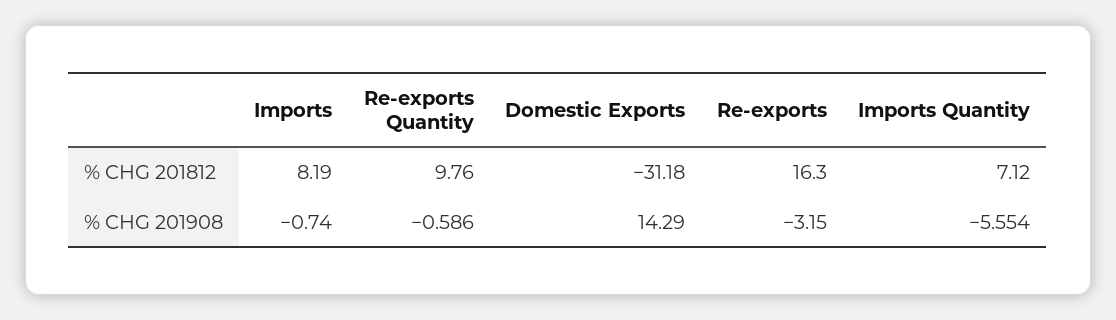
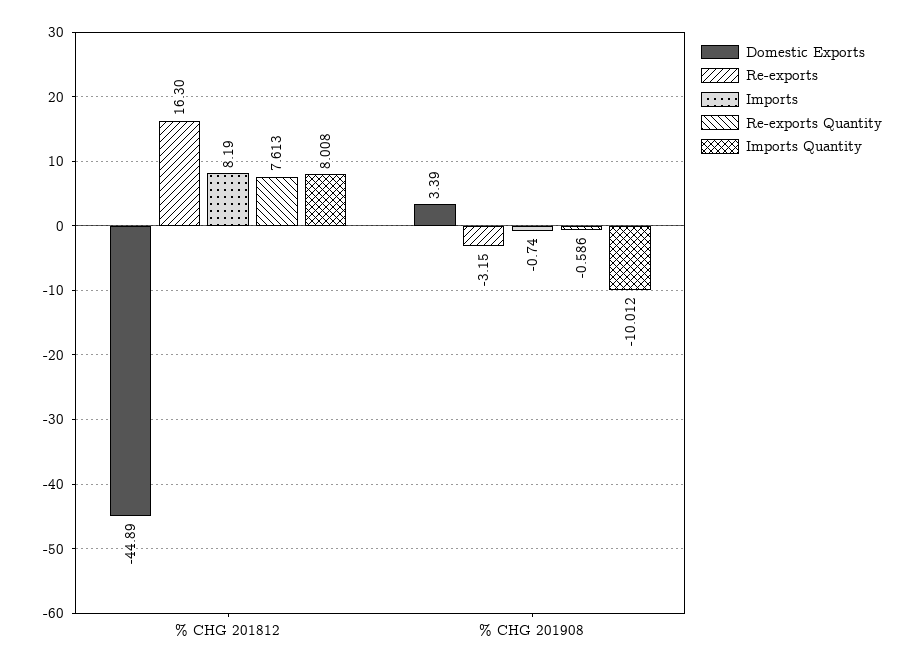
Re-exports Quantity, % CHG 201812: 9.76 -> 7.613
Domestic Exports, % CHG 201812: -31.18 -> -44.89
Imports Quantity, % CHG 201812: 7.12 -> 8.008
Domestic Exports, % CHG 201908: 14.29 -> 3.39
Imports Quantity, % CHG 201908: -5.554 -> -10.012

